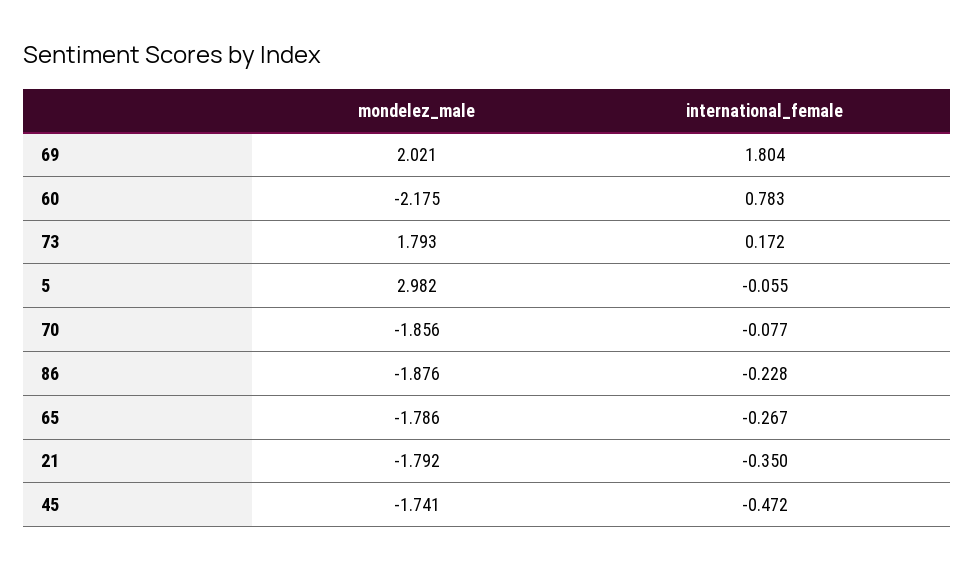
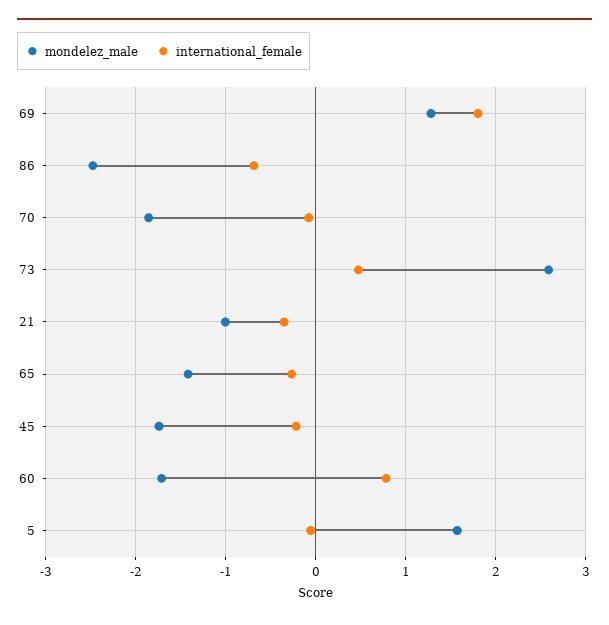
mondelez_male, 69: 2.021 -> 1.3
mondelez_male, 60: -2.175 -> -1.7
mondelez_male, 73: 1.793 -> 2.6
international_female, 73: 0.172 -> 0.5
mondelez_male, 5: 2.982 -> 1.6
mondelez_male, 86: -1.876 -> -2.5
international_female, 86: -0.228 -> -0.7
mondelez_male, 65: -1.786 -> -1.4
mondelez_male, 21: -1.792 -> -1
international_female, 45: -0.472 -> -0.2

